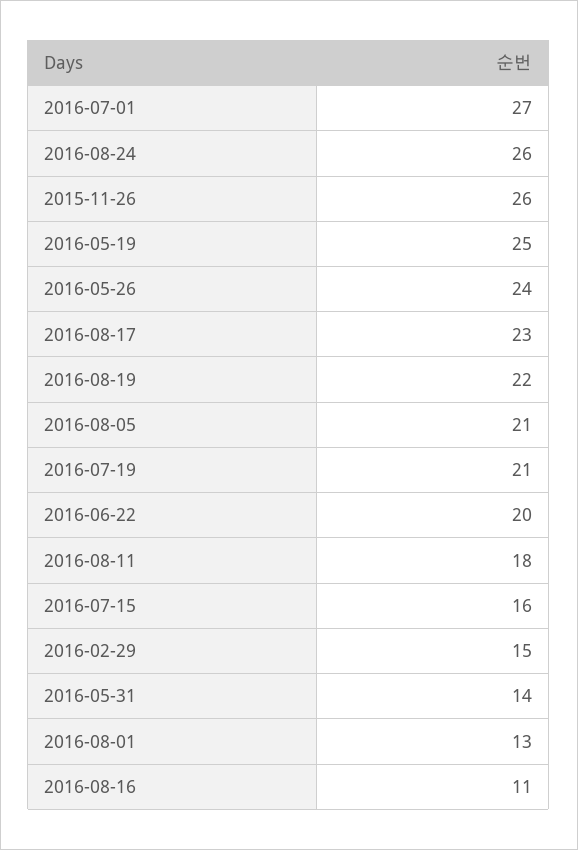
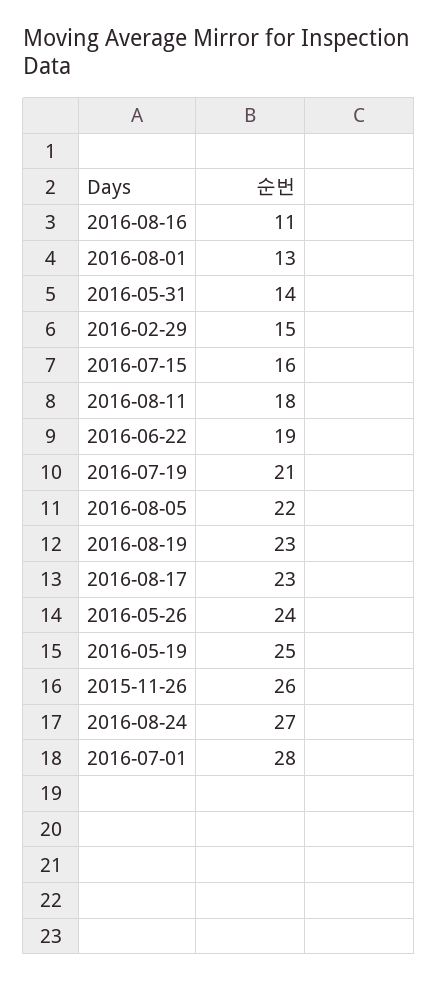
2016-07-01: 27 -> 28
2016-08-24: 26 -> 27
2016-08-19: 22 -> 23
2016-08-05: 21 -> 22
2016-06-22: 20 -> 19

